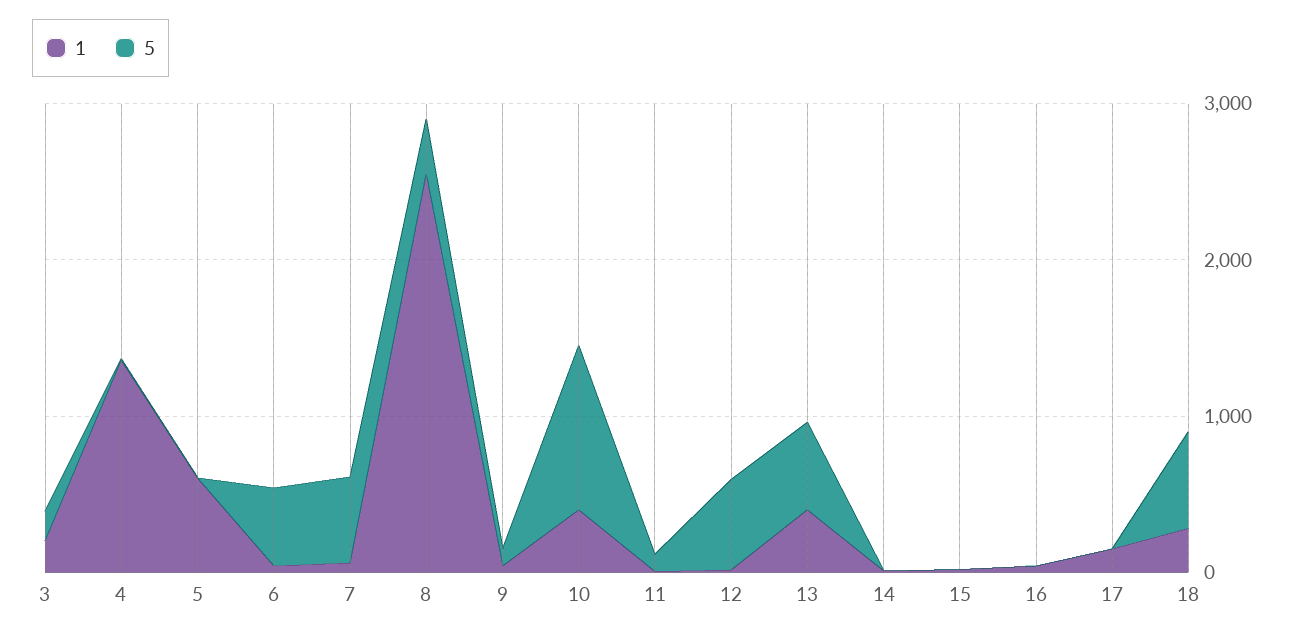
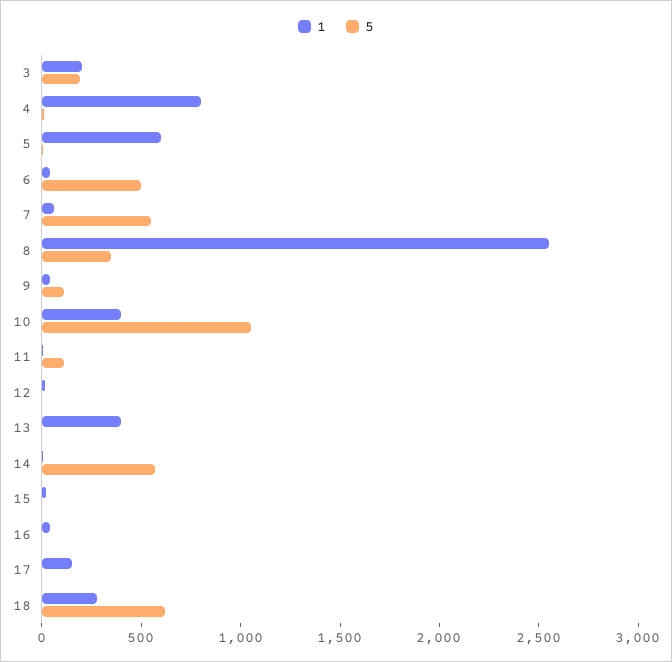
1, 4: 1400 -> 800
5, 12: 600 -> 0
5, 13: 600 -> 0
5, 14: 0 -> 600

